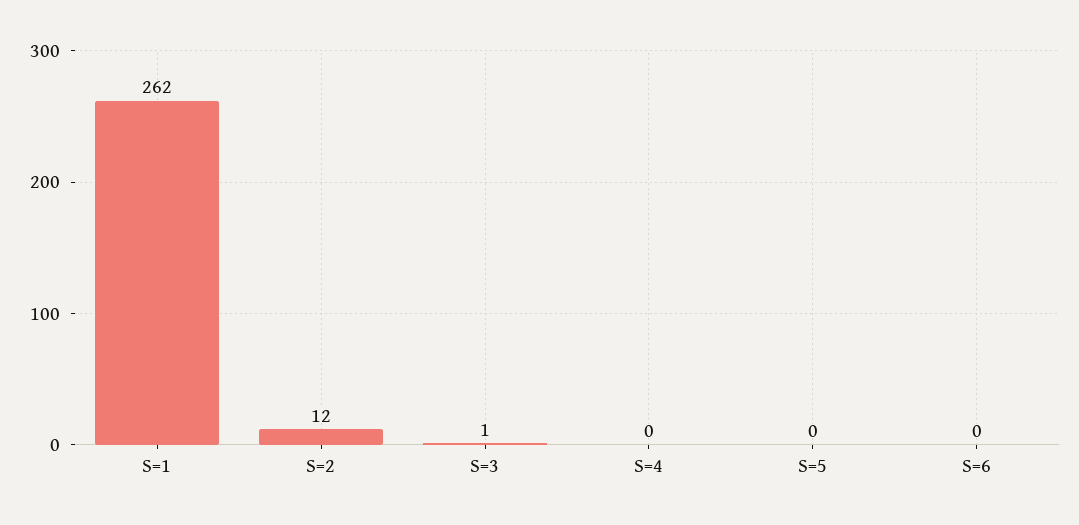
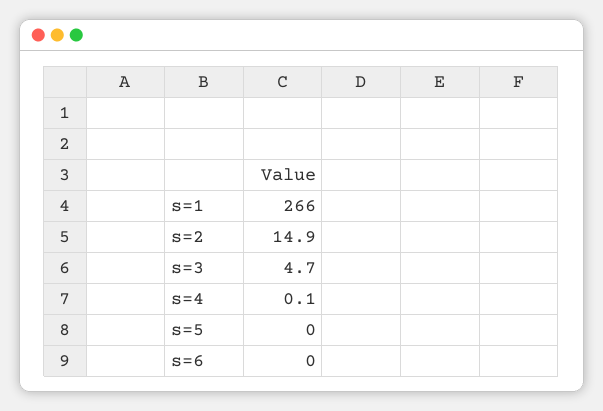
S=1: 262 -> 266
S=2: 12 -> 14.9
S=3: 1 -> 4.7

